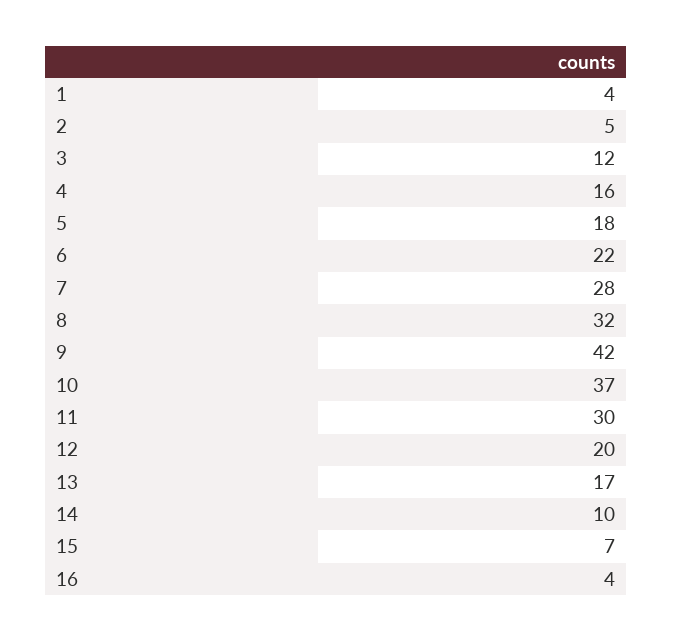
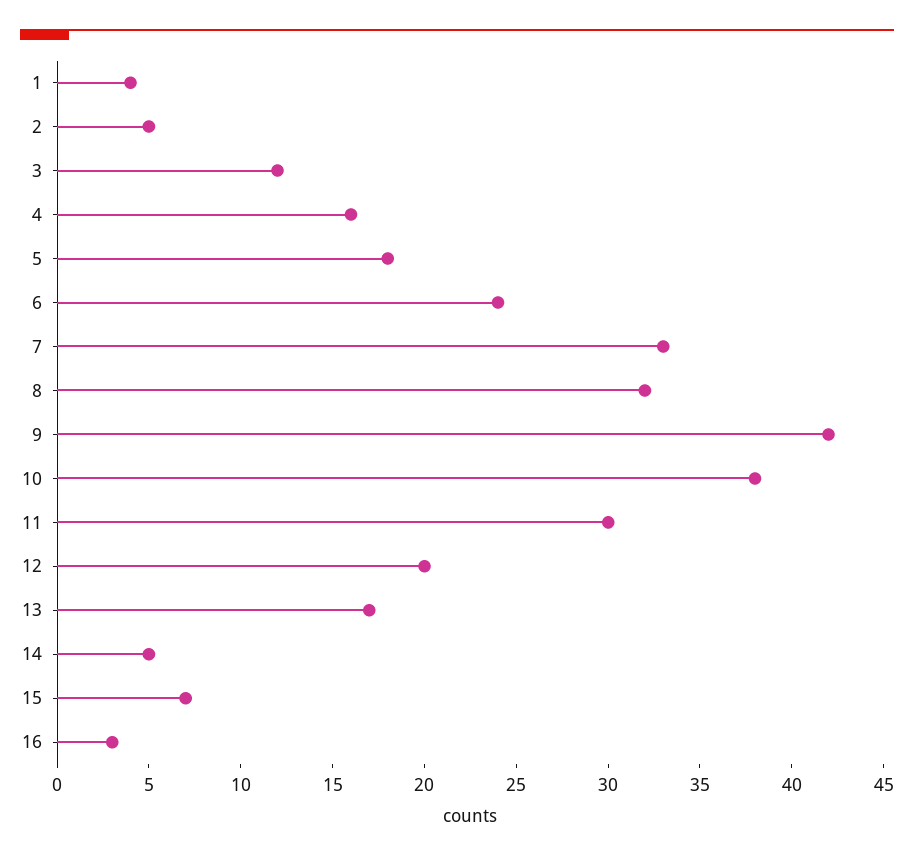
6: 22 -> 24
7: 28 -> 33
10: 37 -> 38
14: 10 -> 5
16: 4 -> 3

